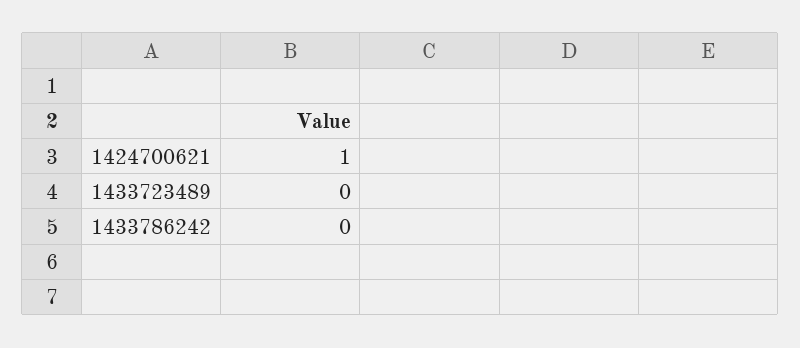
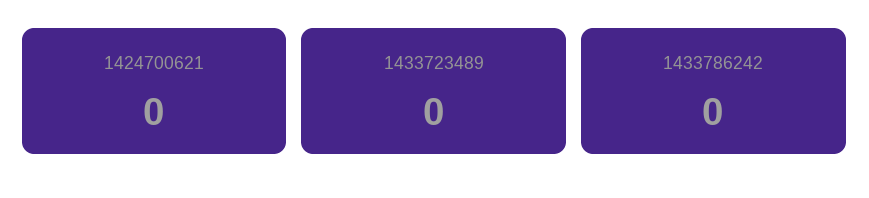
1424700621: 1 -> 0

